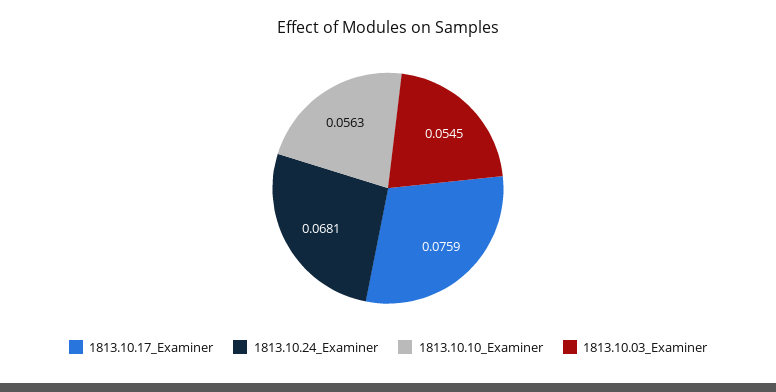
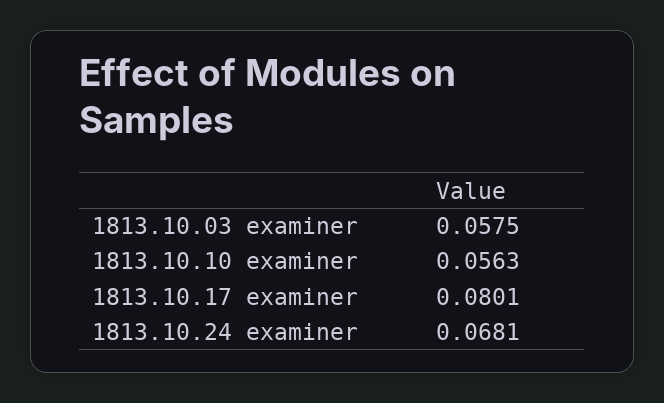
1813.10.17_Examiner: 0.0759 -> 0.0801
1813.10.03_Examiner: 0.0545 -> 0.0575

